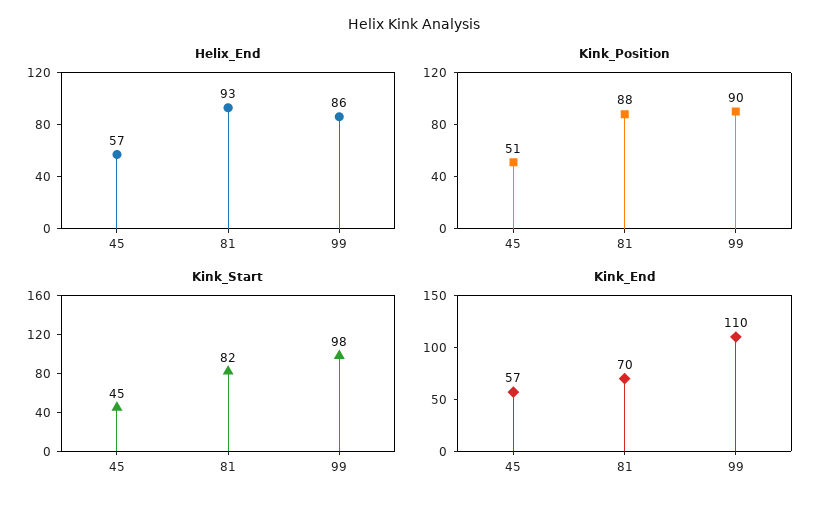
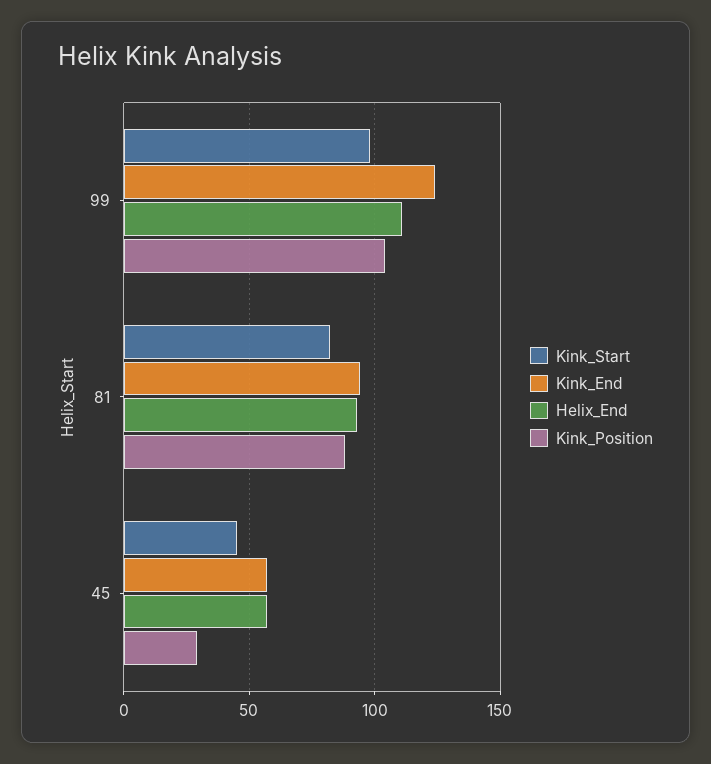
Helix_End, 99: 86 -> 110
Kink_Position, 45: 51 -> 30
Kink_Position, 99: 90 -> 105
Kink_End, 81: 70 -> 95
Kink_End, 99: 110 -> 125

